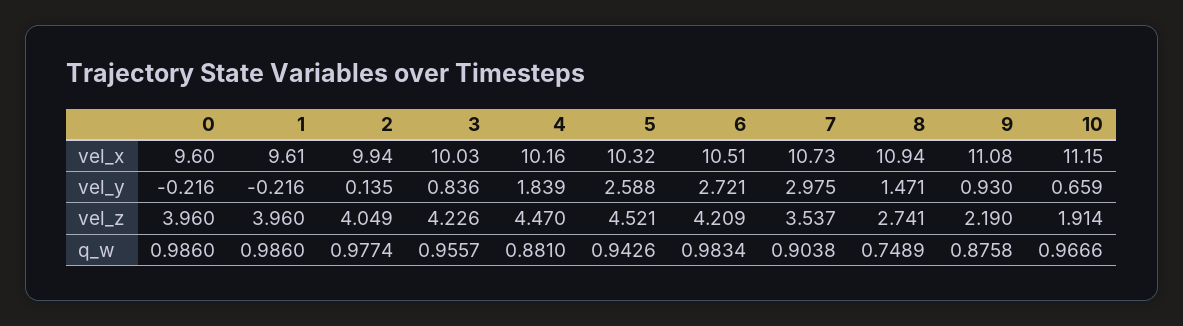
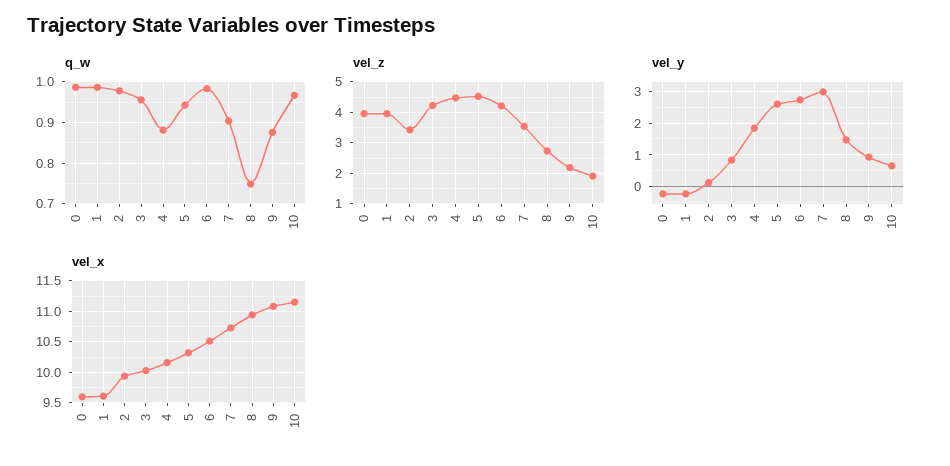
vel_z, 2: 4.049 -> 3.4

